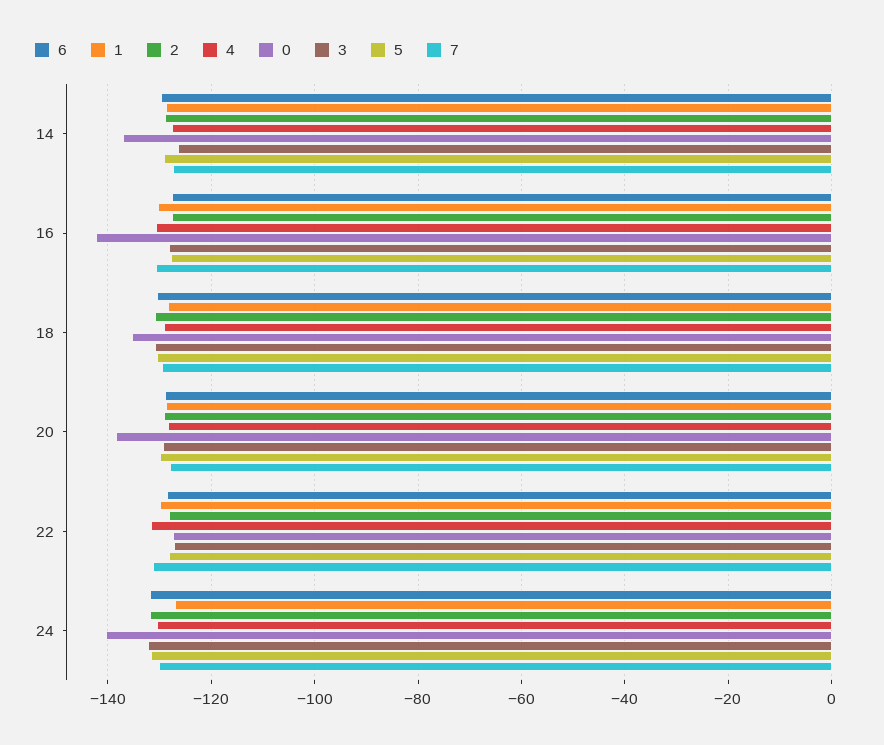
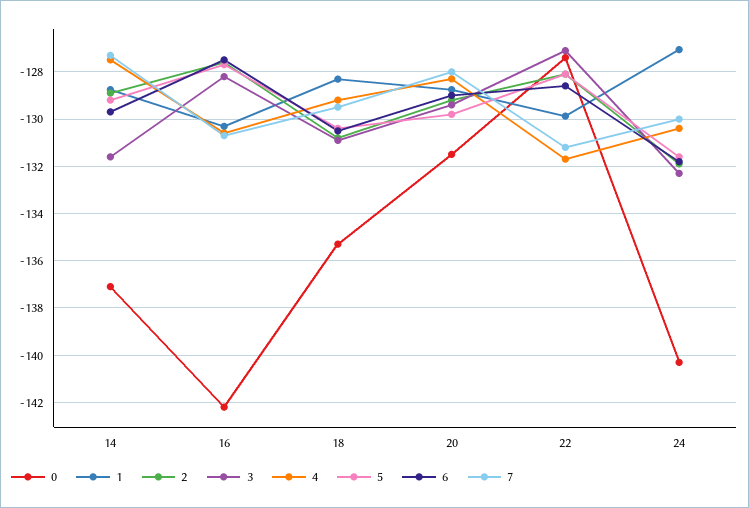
3, 14: -126 -> -131.5
0, 20: -138 -> -131.5

